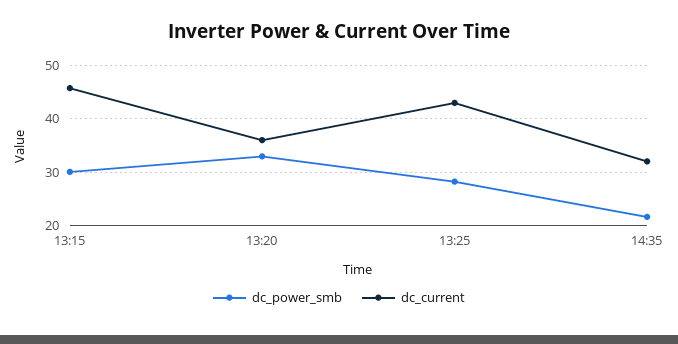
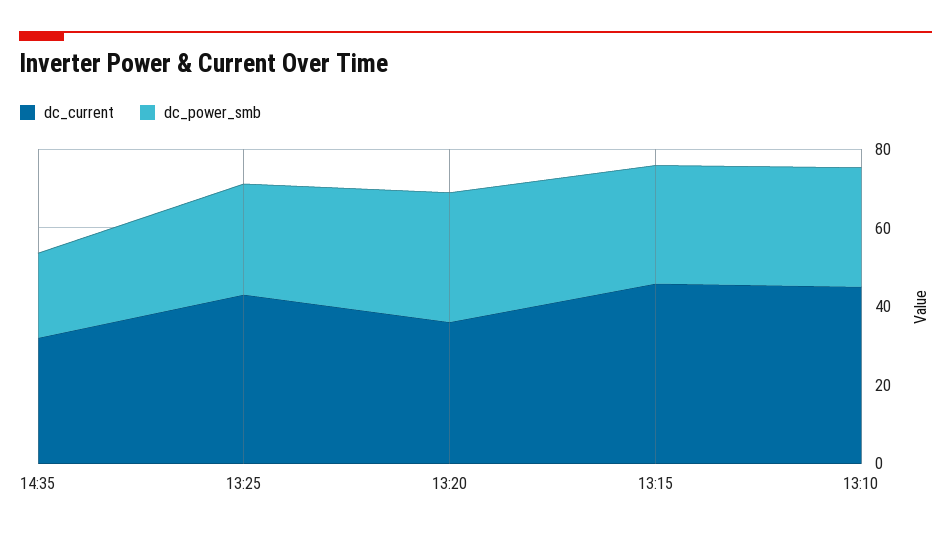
dc_current, 13:10: none -> 45
dc_power_smb, 13:10: none -> 30

